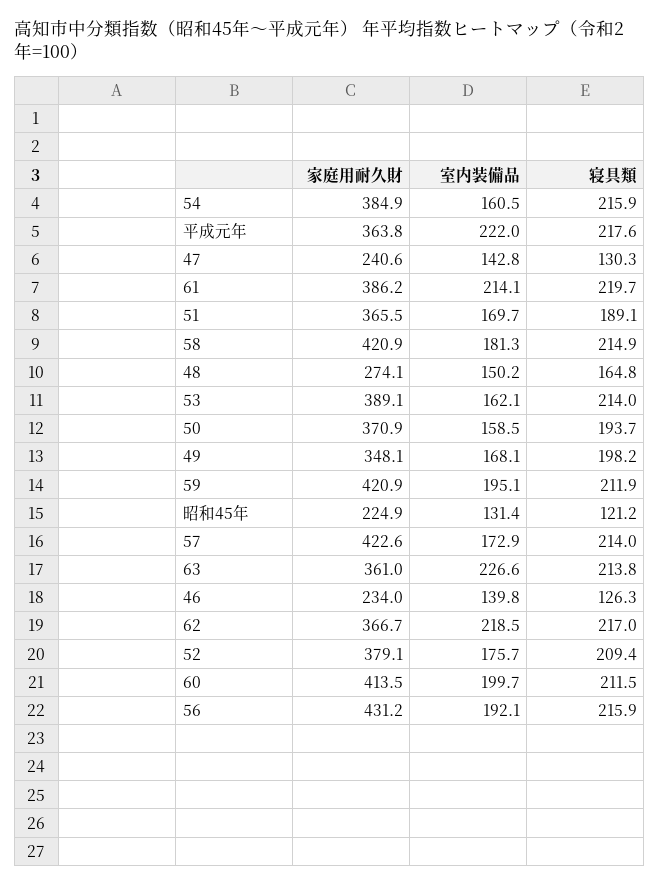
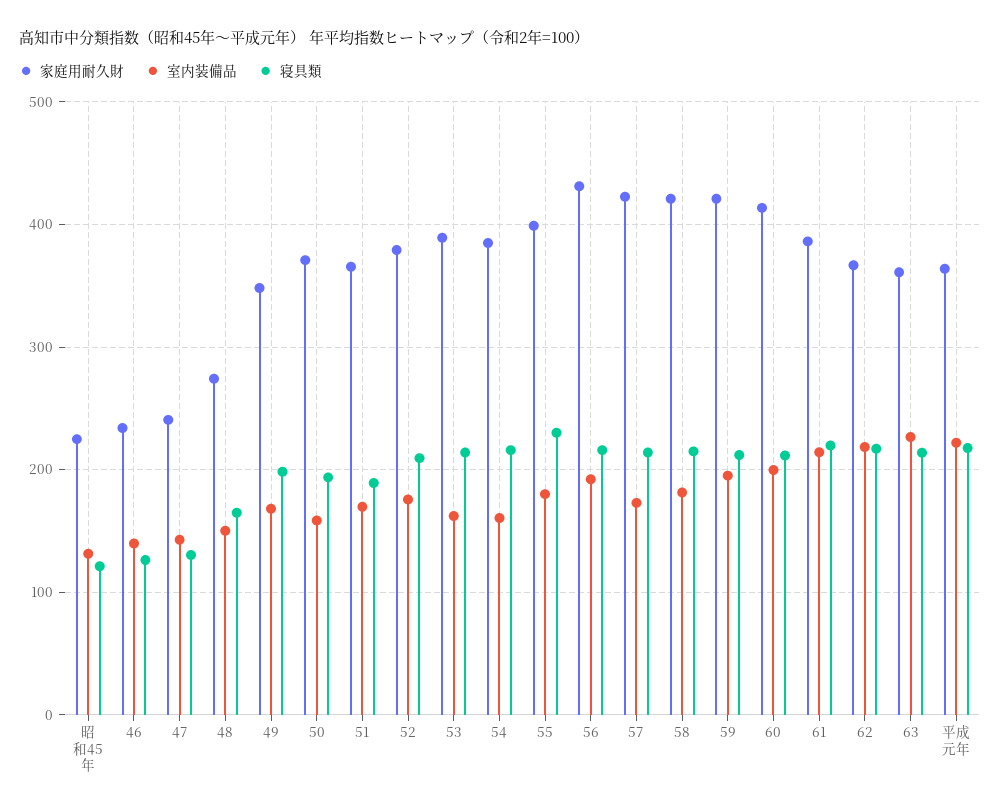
家庭用耐久財, 55: none -> 400
室内装備品, 55: none -> 180
寝具類, 55: none -> 230

